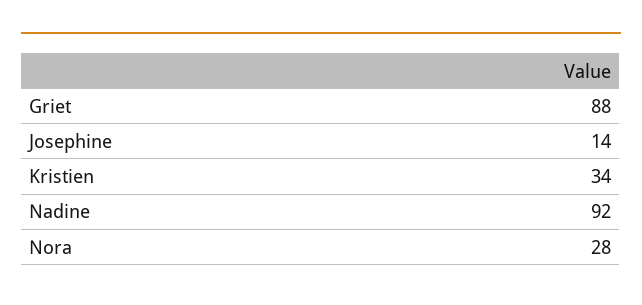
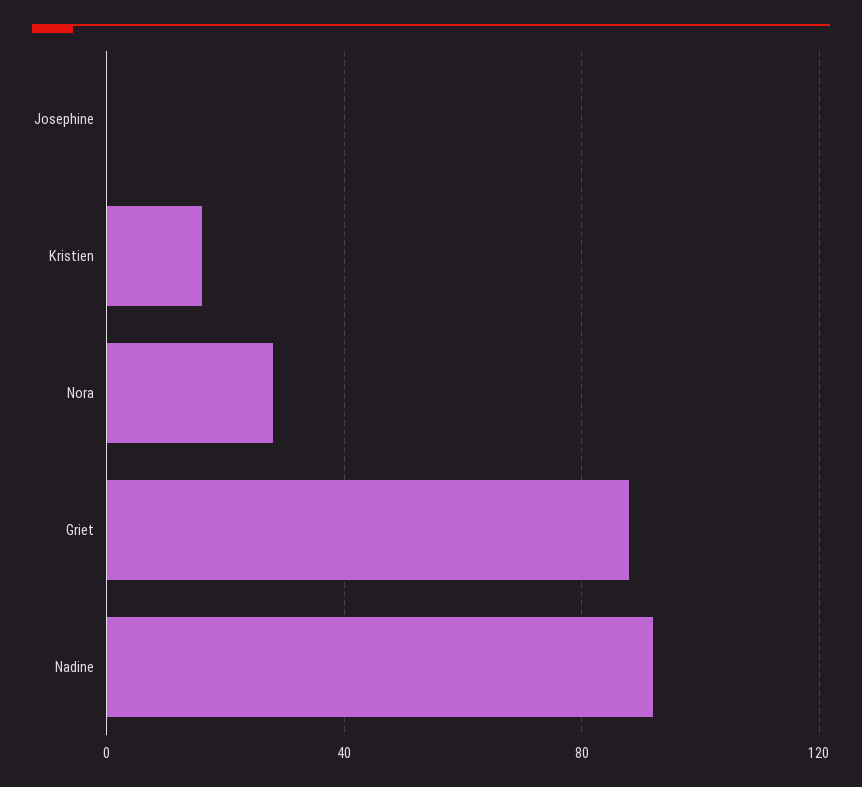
Josephine: 14 -> 0
Kristien: 34 -> 15

